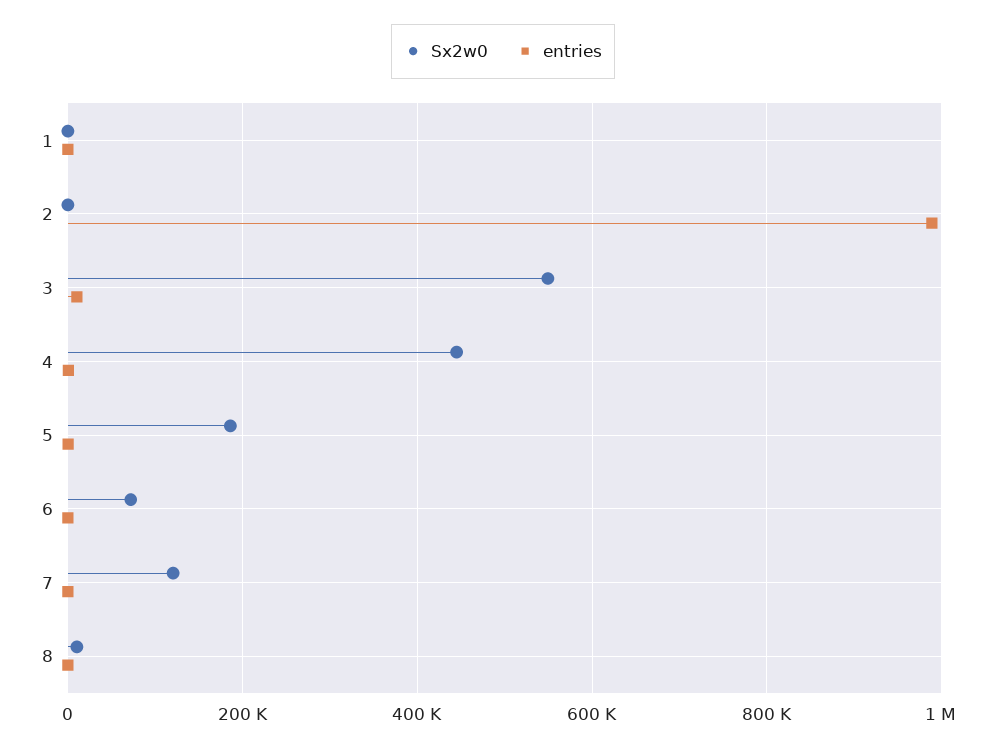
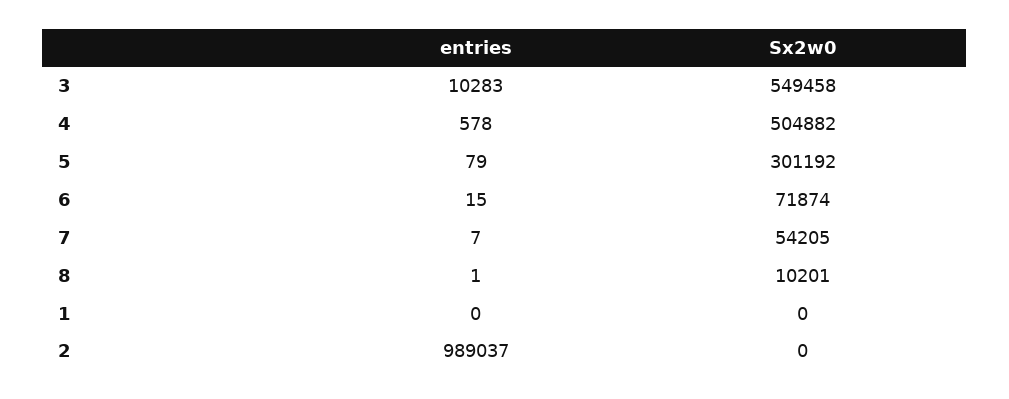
Sx2w0, 4: 440000 -> 504882
Sx2w0, 5: 180000 -> 301192
Sx2w0, 7: 120000 -> 54205

